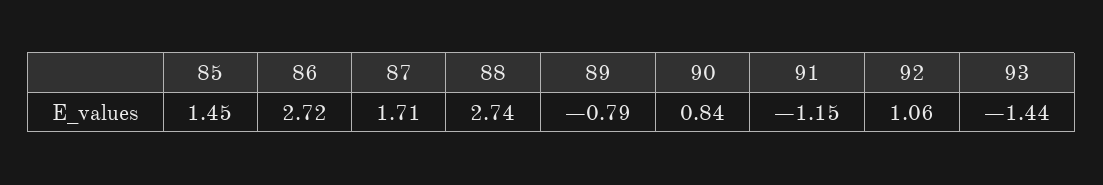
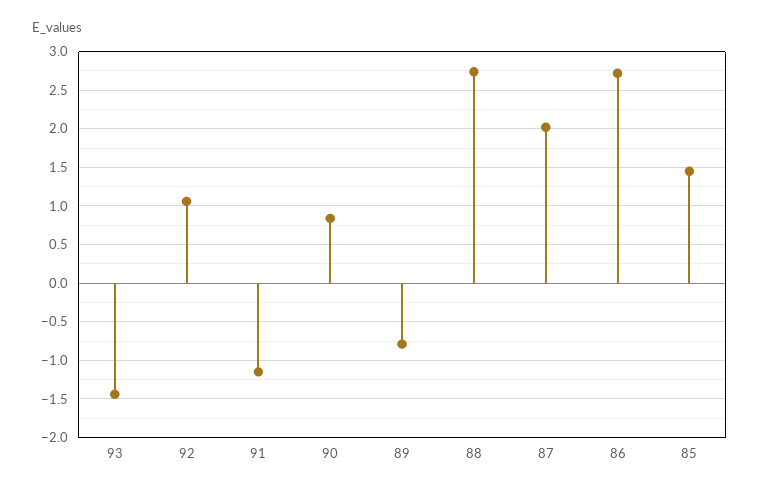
87: 1.71 -> 2

